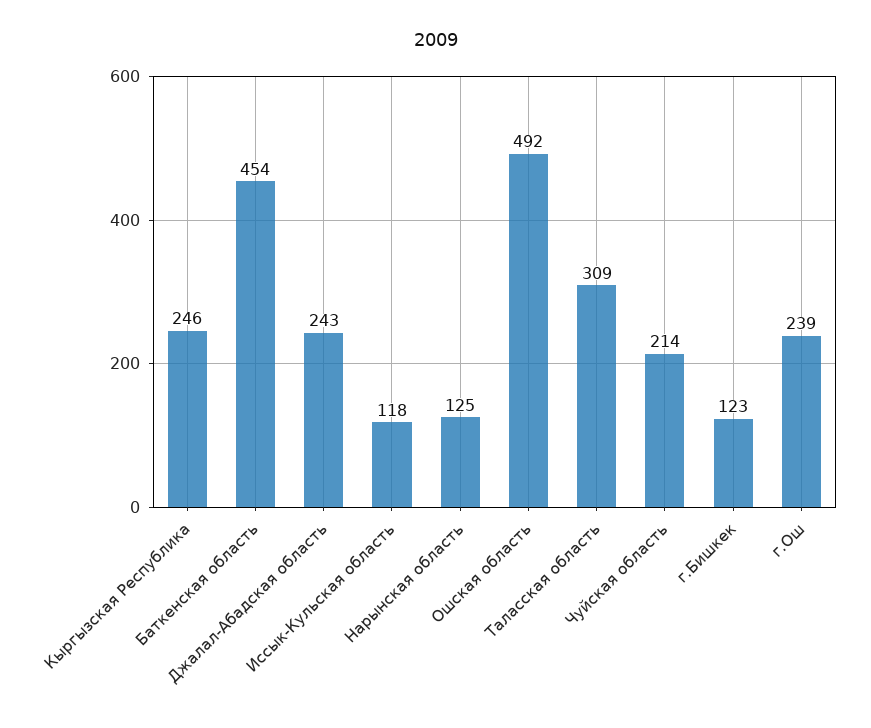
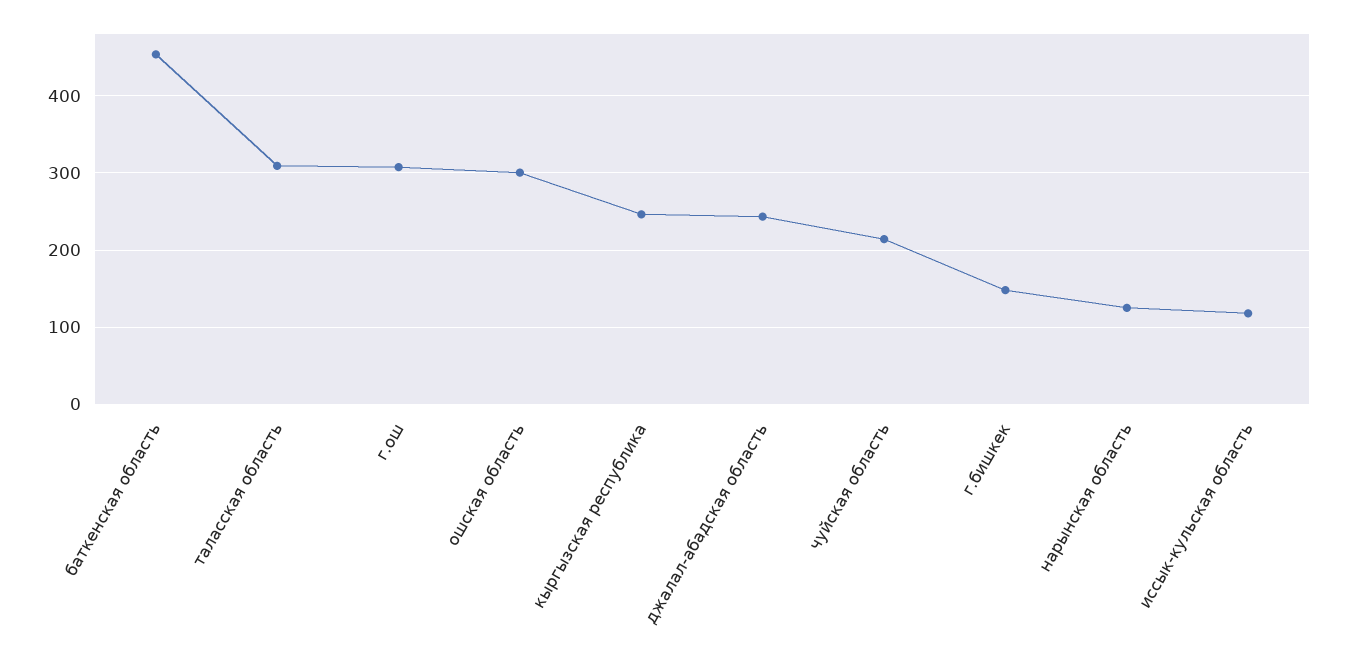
Ошская область: 492 -> 300
г.Бишкек: 123 -> 150
г.Ош: 239 -> 310

